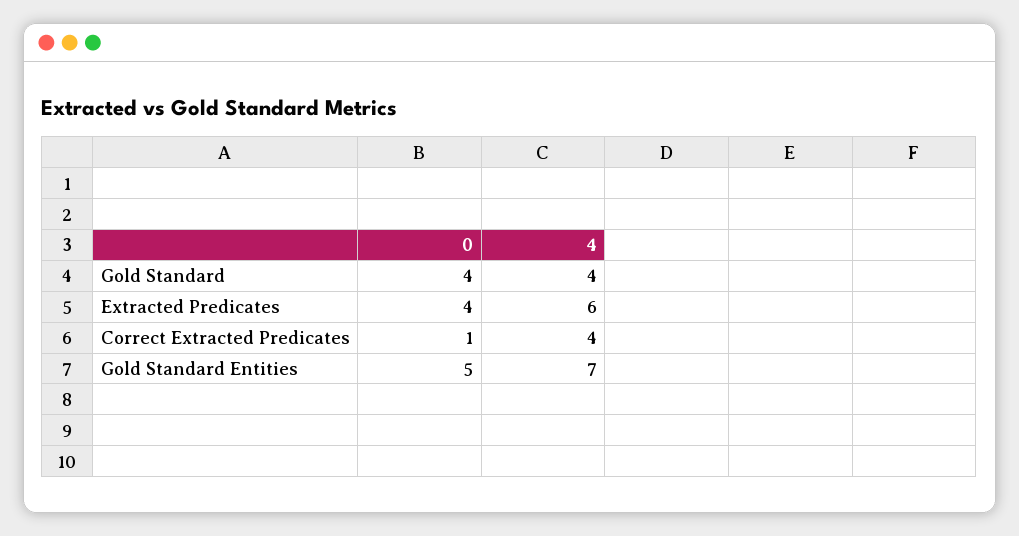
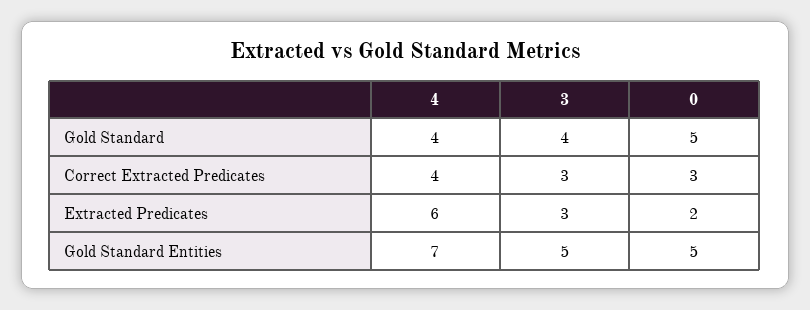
0, Gold Standard: 4 -> 5
0, Extracted Predicates: 4 -> 2
0, Correct Extracted Predicates: 1 -> 3
3, Gold Standard: none -> 4
3, Correct Extracted Predicates: none -> 3
3, Extracted Predicates: none -> 3
3, Gold Standard Entities: none -> 5

